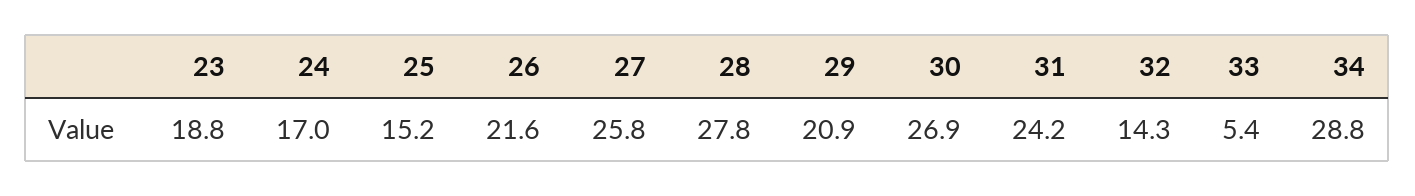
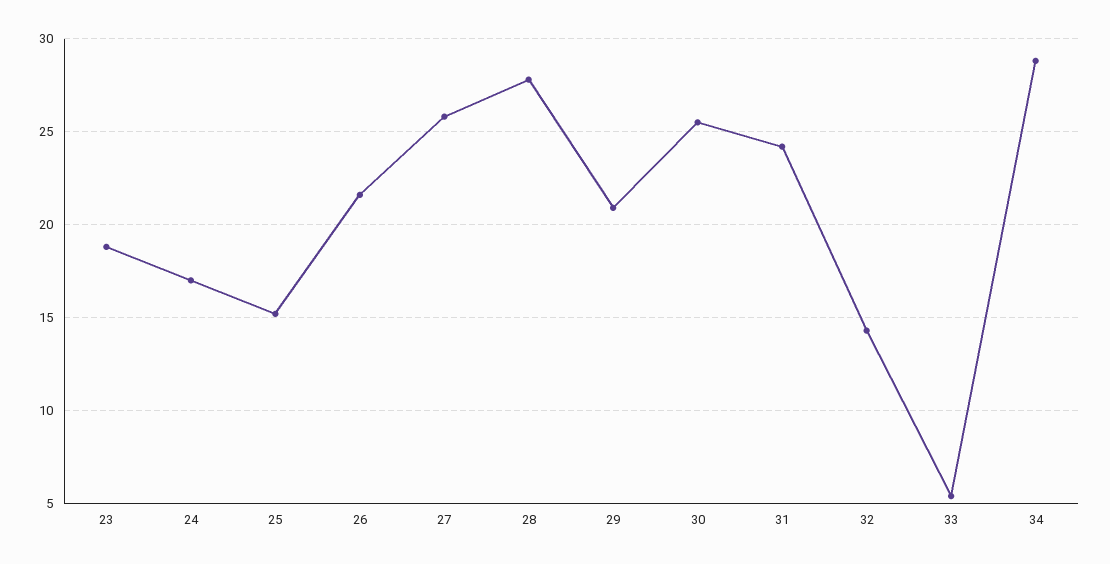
30: 26.9 -> 25.5

